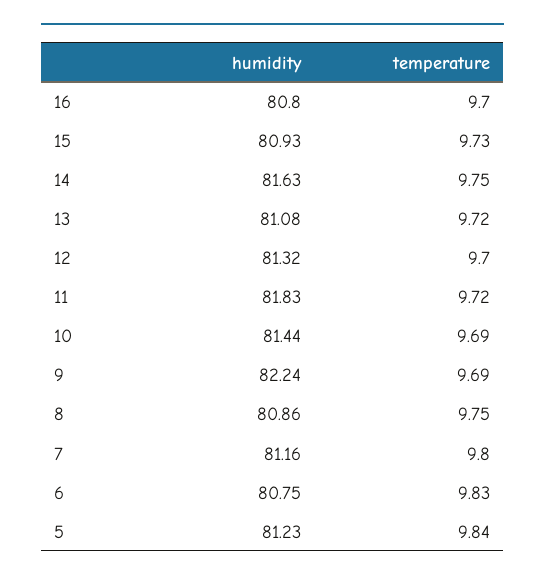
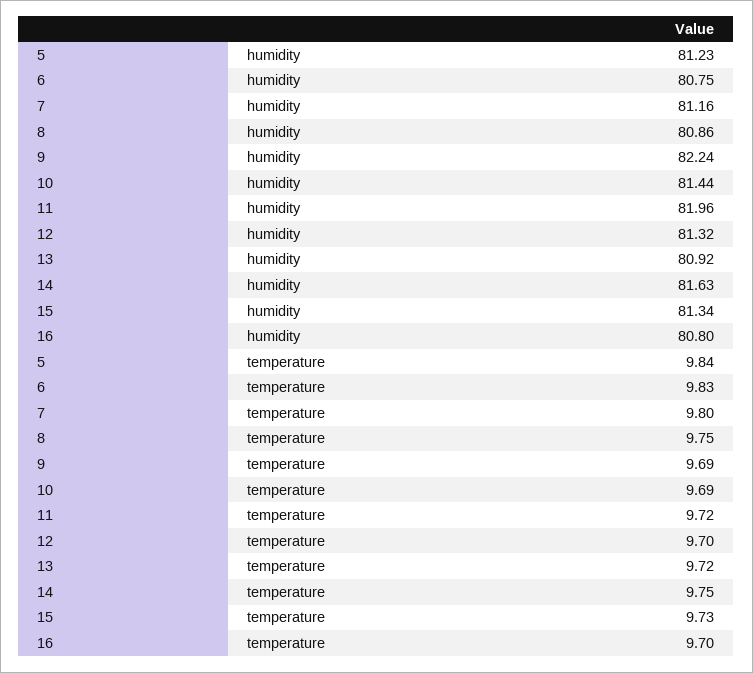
humidity, 15: 80.93 -> 81.34
humidity, 13: 81.08 -> 80.92
humidity, 11: 81.83 -> 81.96

